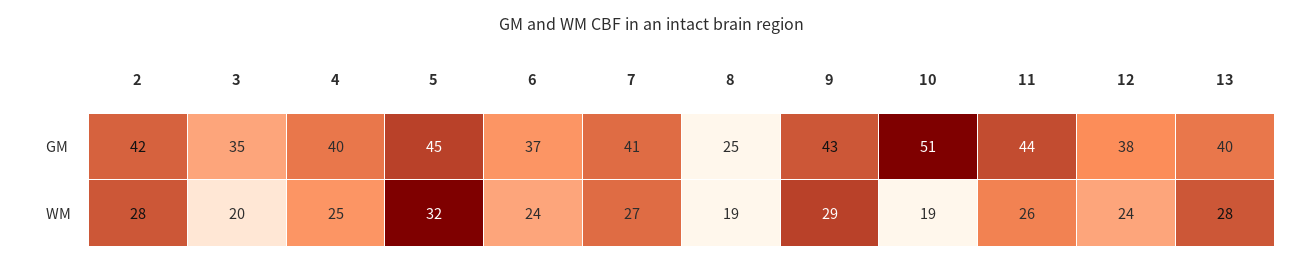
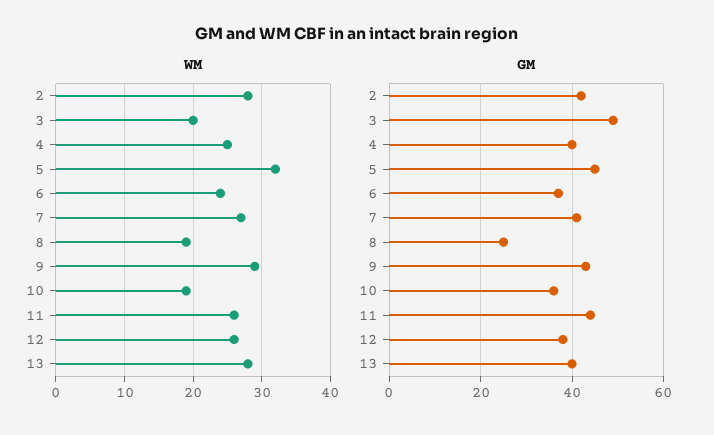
GM, 3: 35 -> 50
GM, 10: 51 -> 35
WM, 12: 24 -> 26

